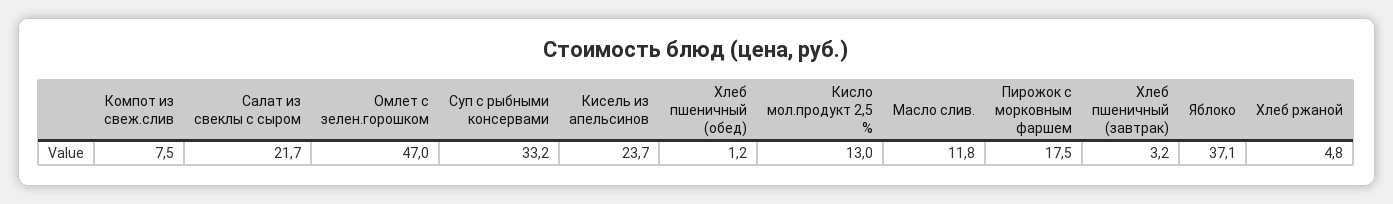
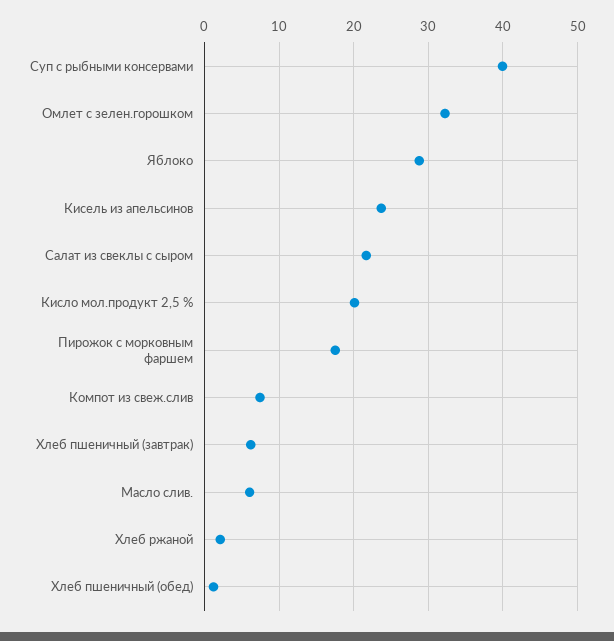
Омлет с зелен.горошком: 47 -> 32
Суп с рыбными консервами: 33.2 -> 40
Кисло мол.продукт 2,5 %: 13 -> 20
Масло слив.: 11.8 -> 6
Хлеб пшеничный (завтрак): 3.2 -> 6
Яблоко: 37.1 -> 29
Хлеб ржаной: 4.8 -> 2

